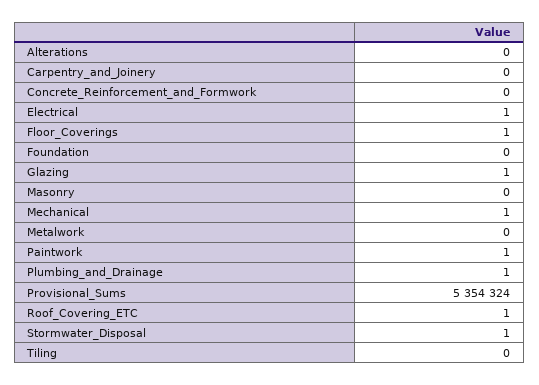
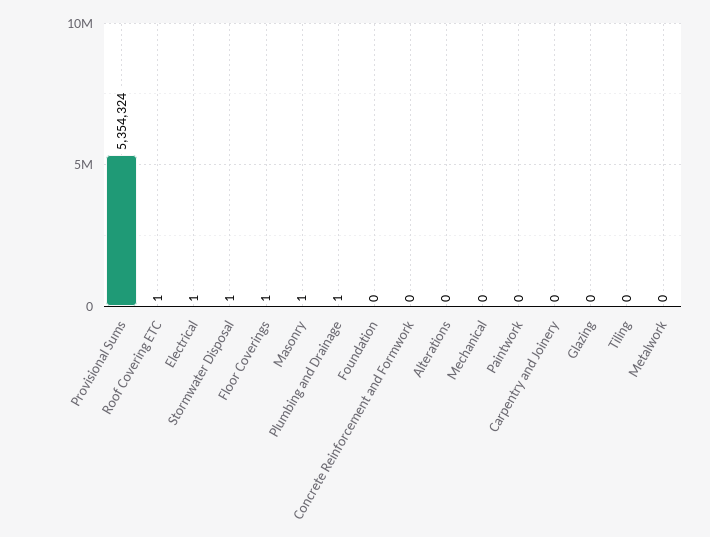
Glazing: 1 -> 0
Masonry: 0 -> 1
Mechanical: 1 -> 0
Paintwork: 1 -> 0

